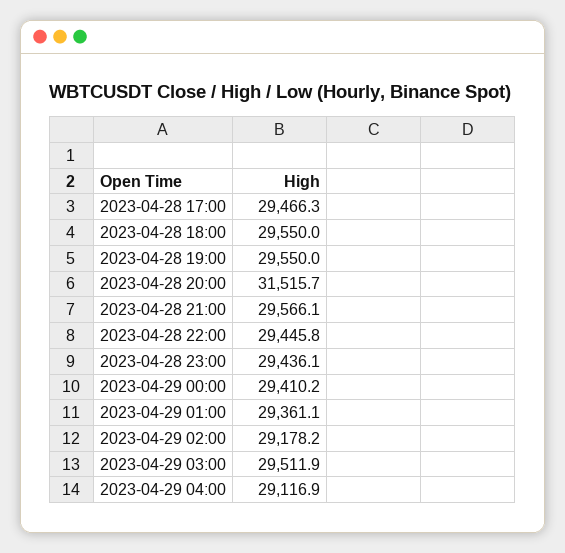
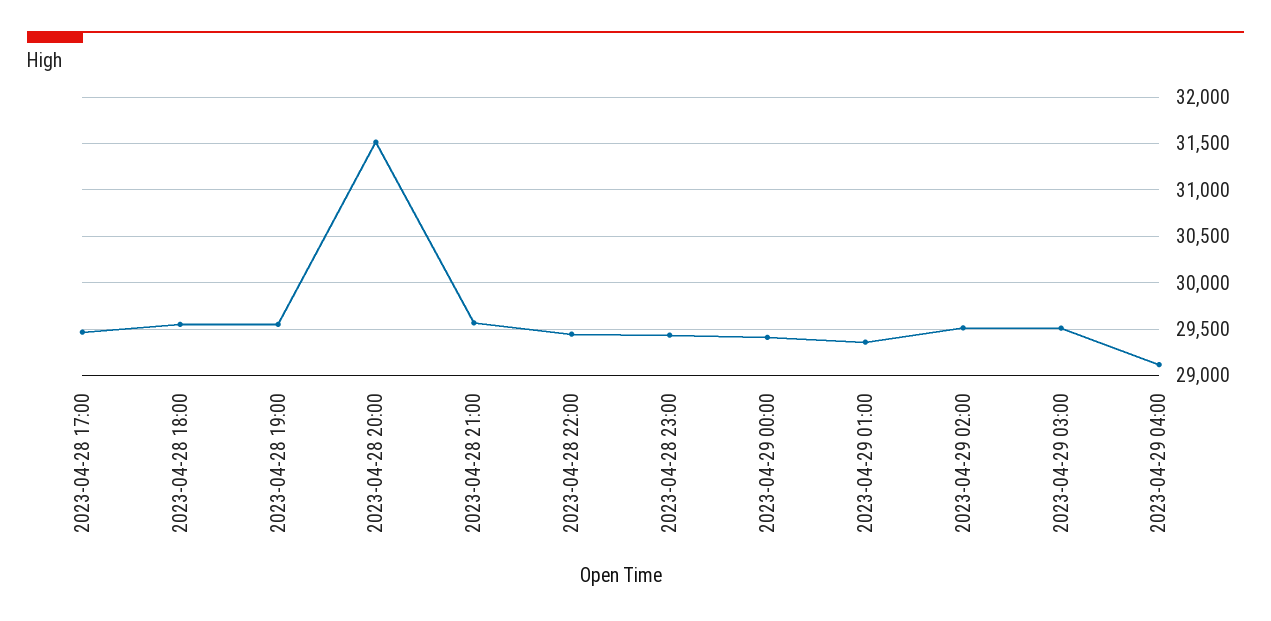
2023-04-29 02:00: 29178.2 -> 29500

